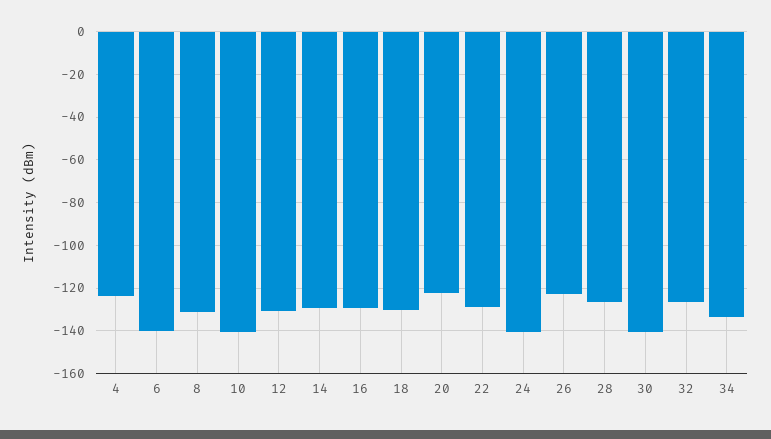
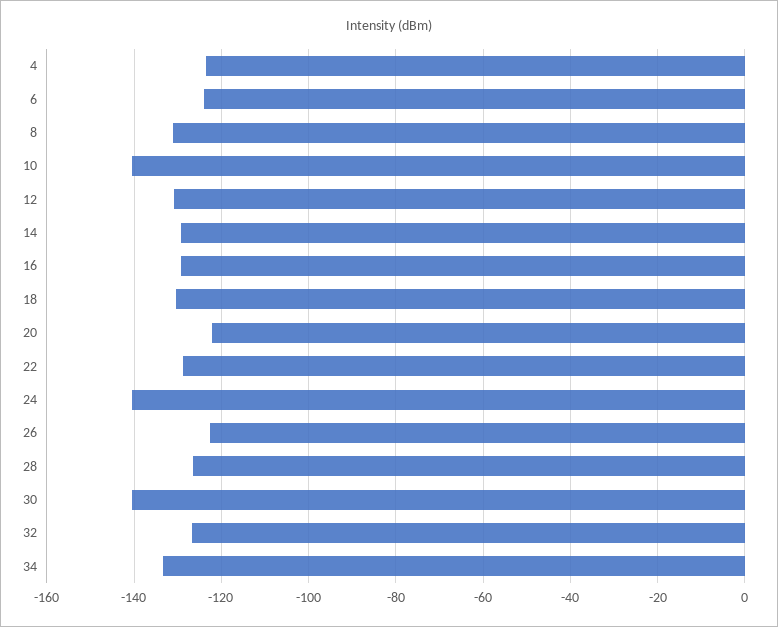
6: -140 -> -124

